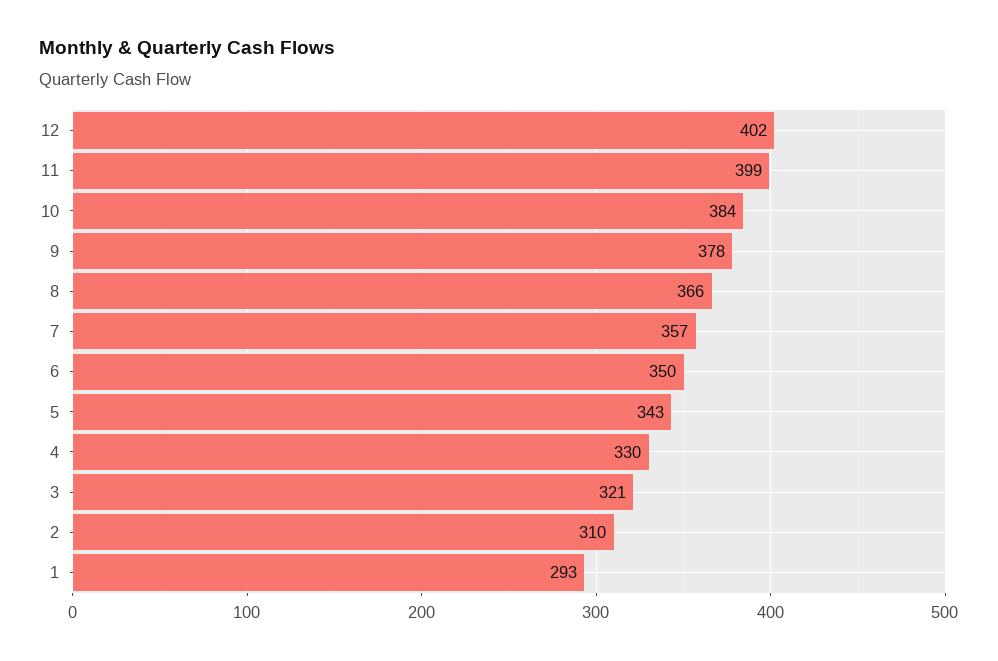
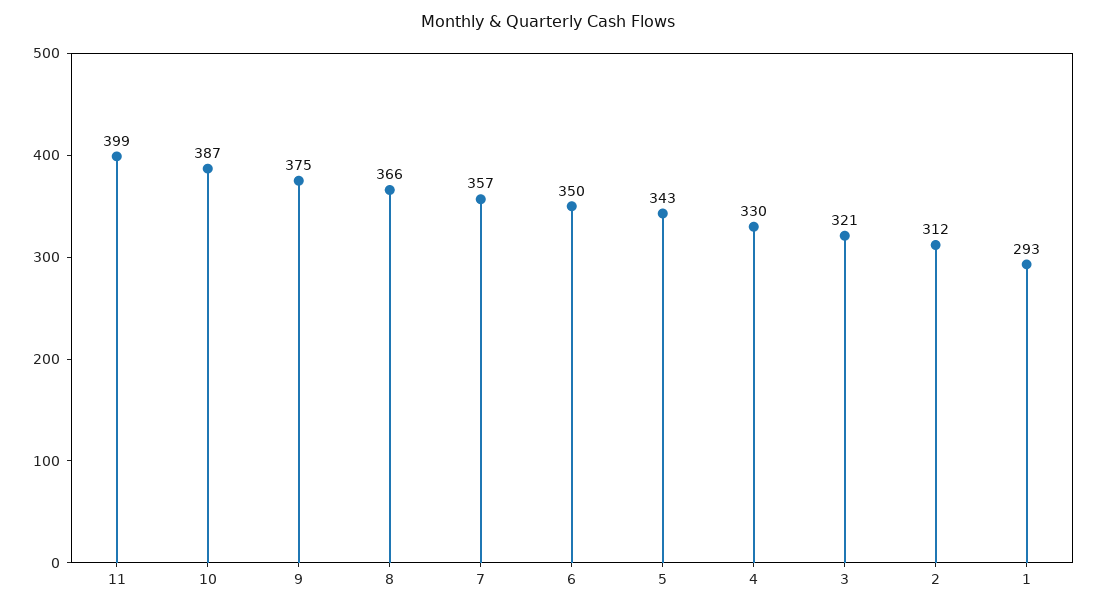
12: 402 -> none
10: 384 -> 387
9: 378 -> 375
2: 310 -> 312

